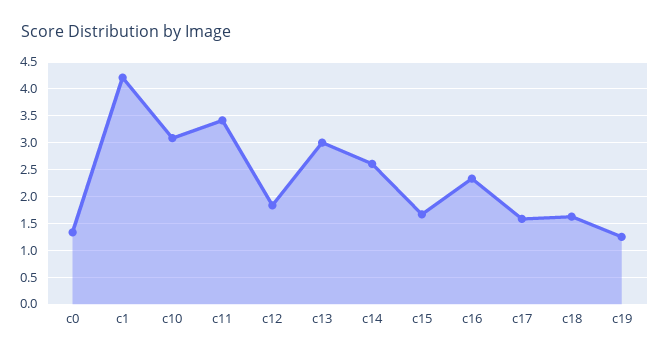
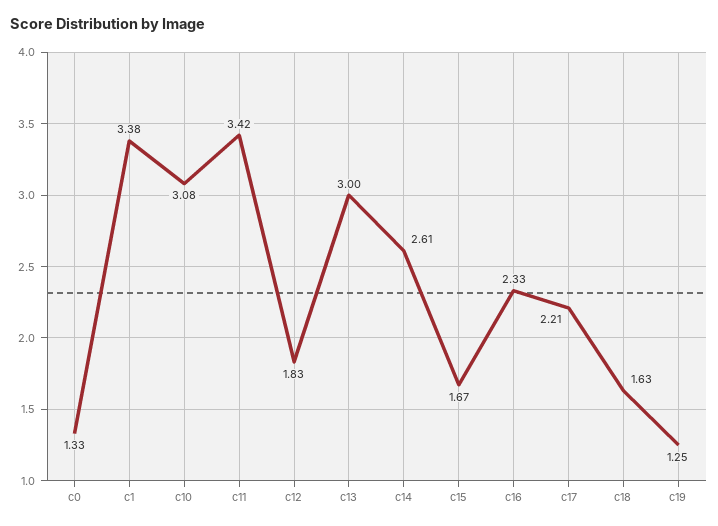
c1: 4.25 -> 3.38
c17: 1.5 -> 2.21

